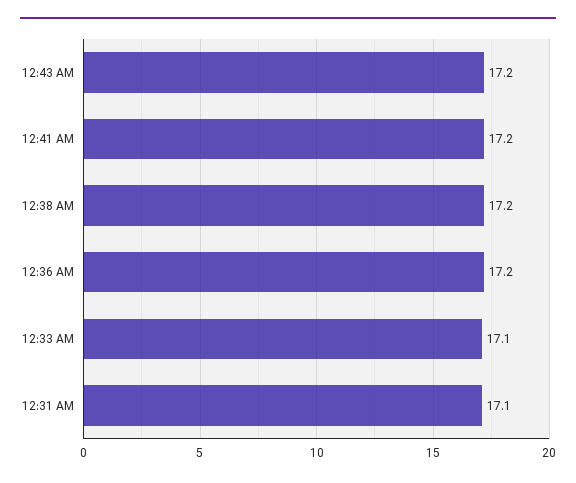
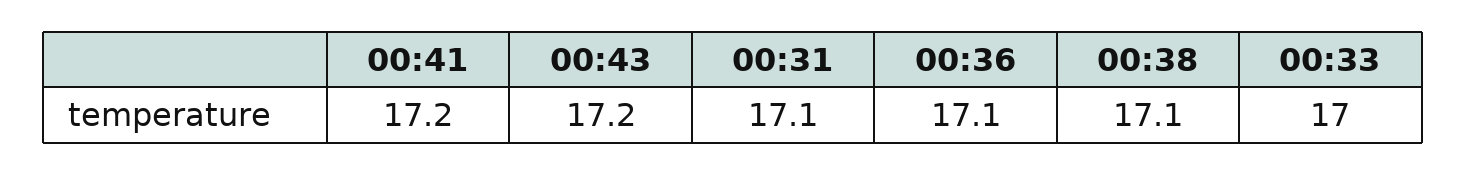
12:38 AM: 17.2 -> 17.1
12:36 AM: 17.2 -> 17.1
12:33 AM: 17.1 -> 17

